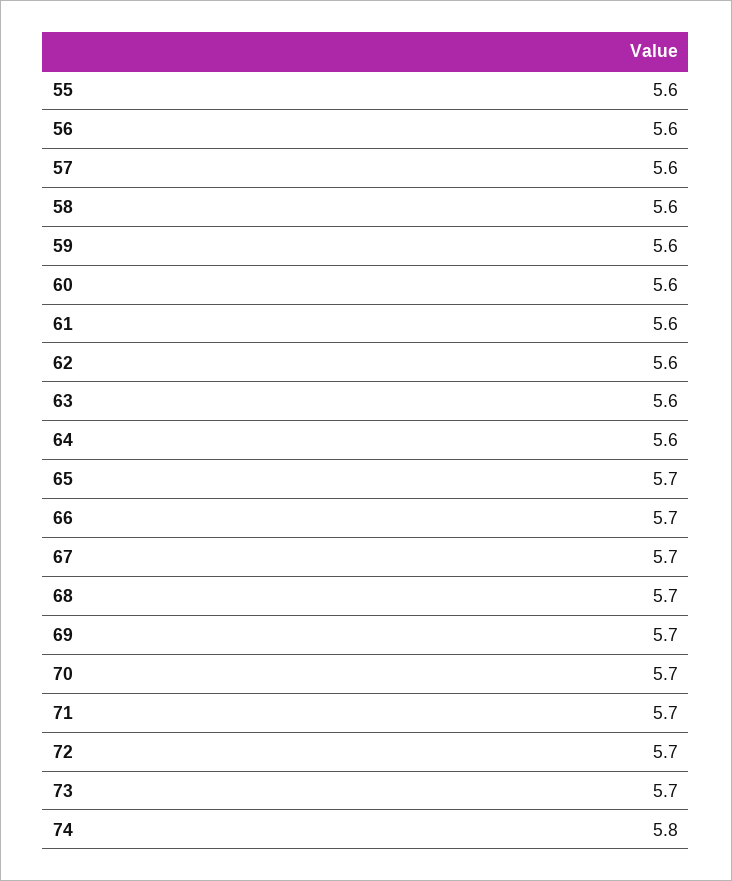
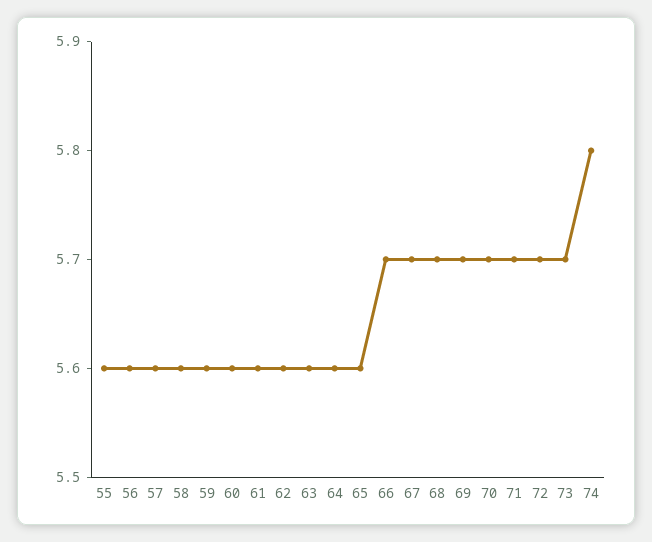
65: 5.7 -> 5.6

